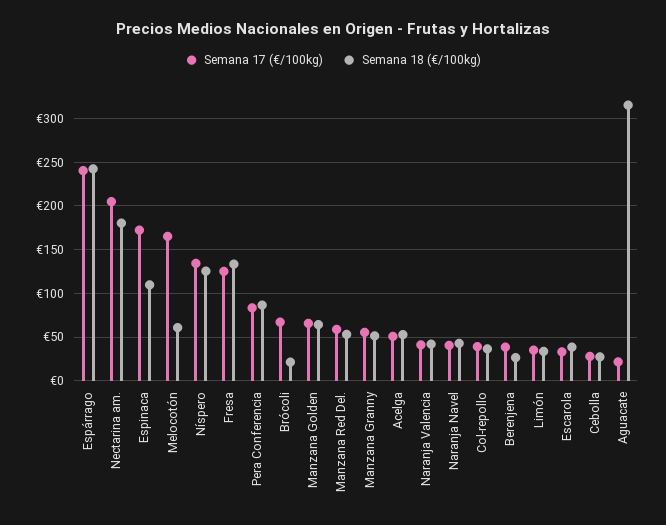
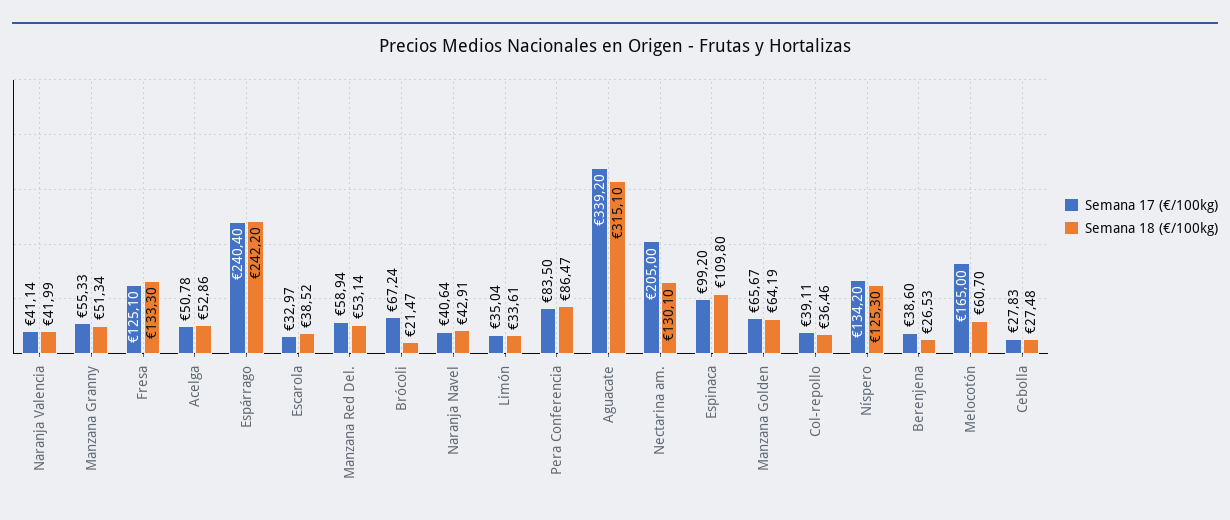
Semana 18 (€/100kg), Nectarina am.: 180 -> 130.1
Semana 17 (€/100kg), Espinaca: 170 -> 99.2
Semana 17 (€/100kg), Aguacate: 20 -> 339.2

